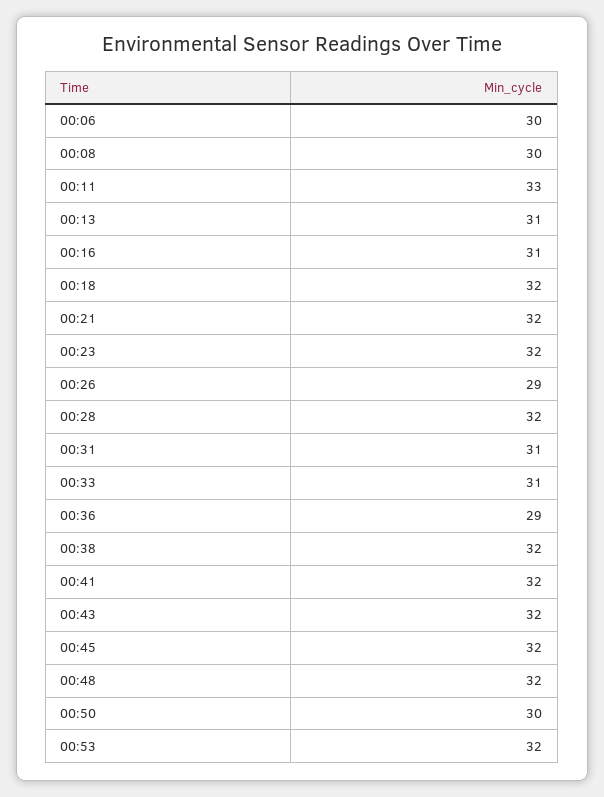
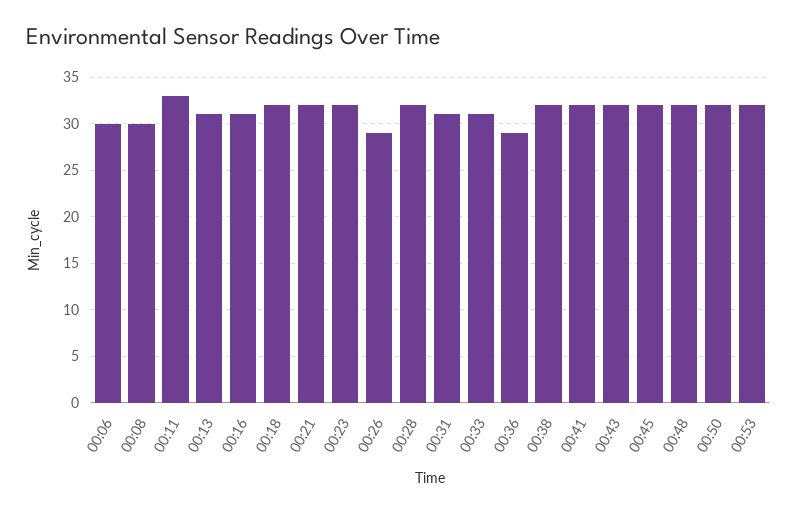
00:50: 30 -> 32

